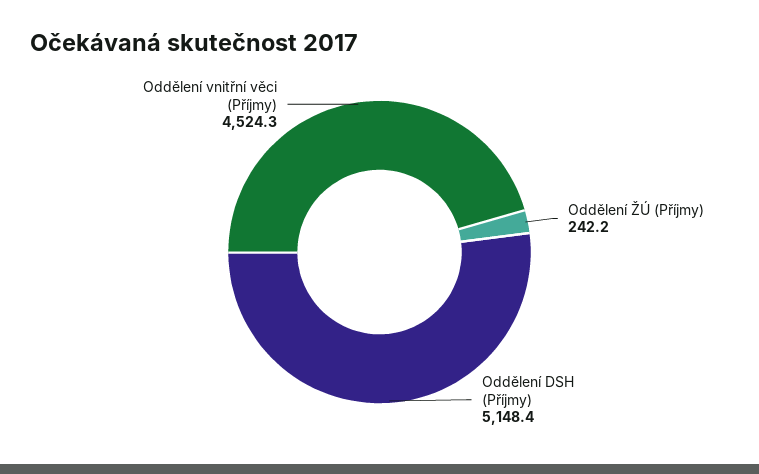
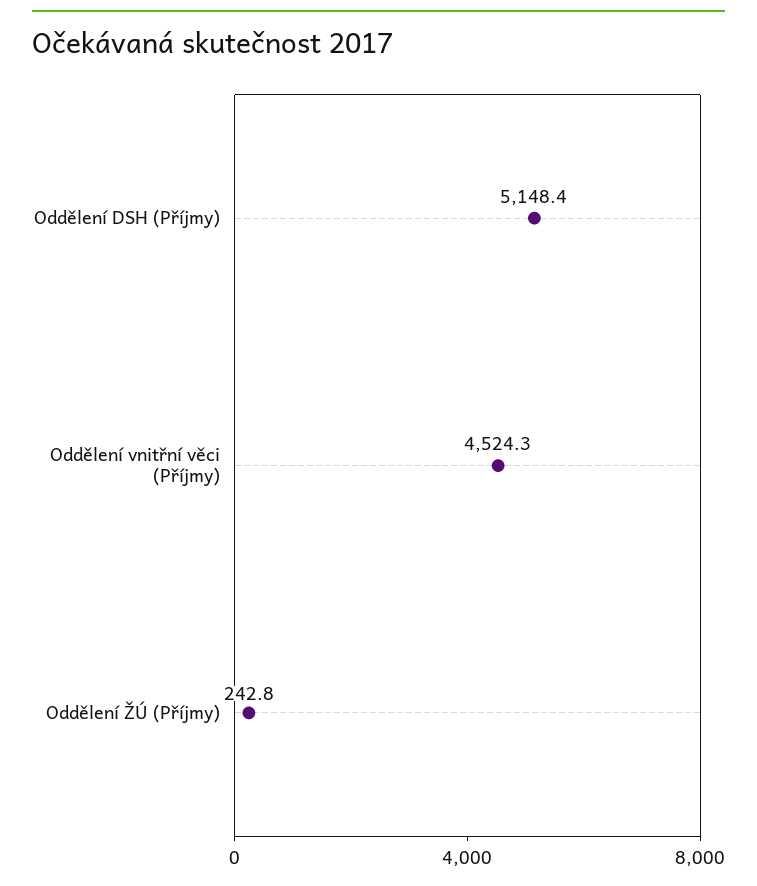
Oddělení ŽÚ (Příjmy): 242.2 -> 242.8

